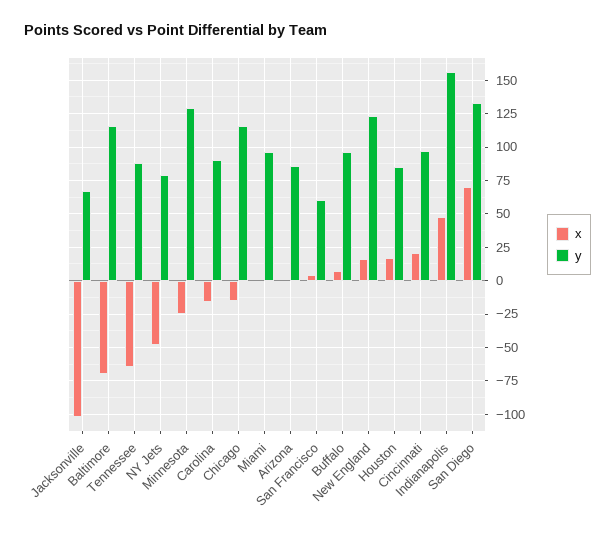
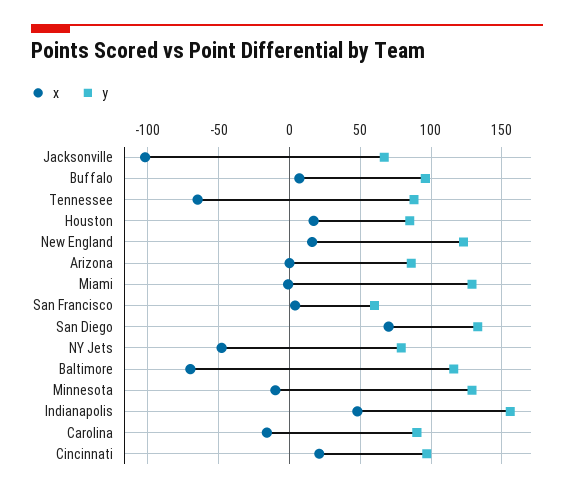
x, Minnesota: -25 -> -10
x, Chicago: -15 -> none
y, Chicago: 115 -> none
y, Miami: 95 -> 130

